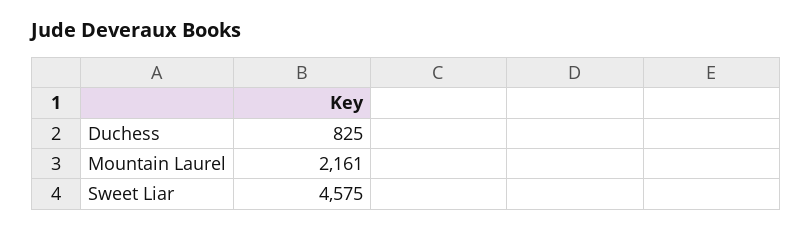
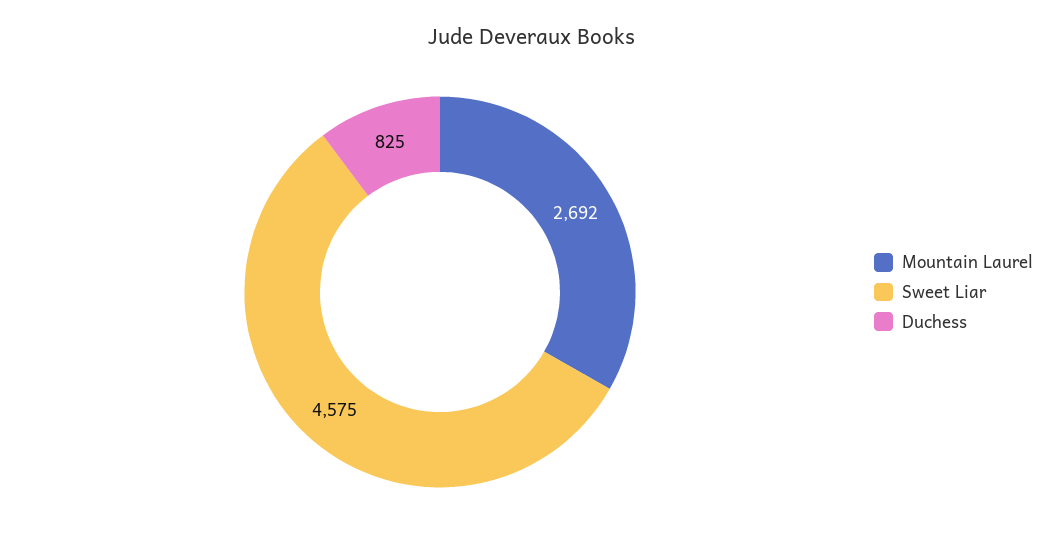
Mountain Laurel: 2161 -> 2692

